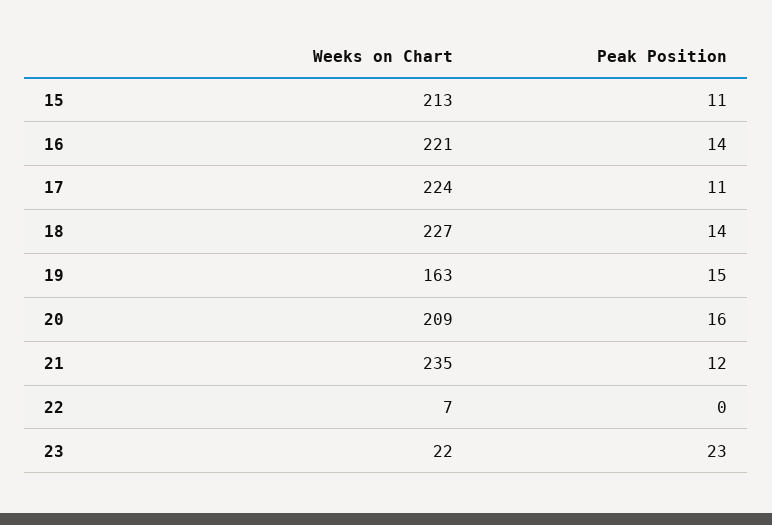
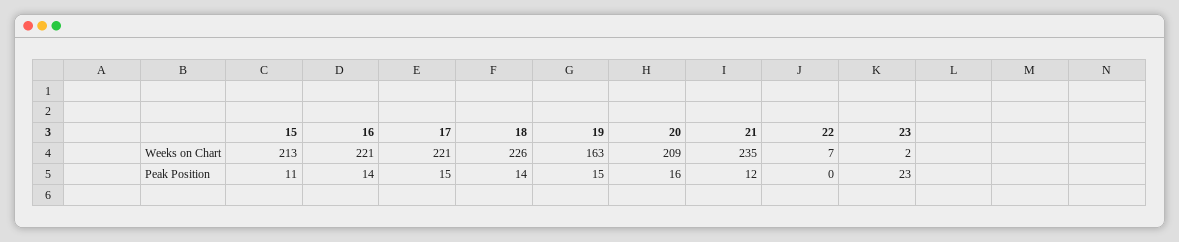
Weeks on Chart, 17: 224 -> 221
Peak Position, 17: 11 -> 15
Weeks on Chart, 18: 227 -> 226
Weeks on Chart, 23: 22 -> 2

